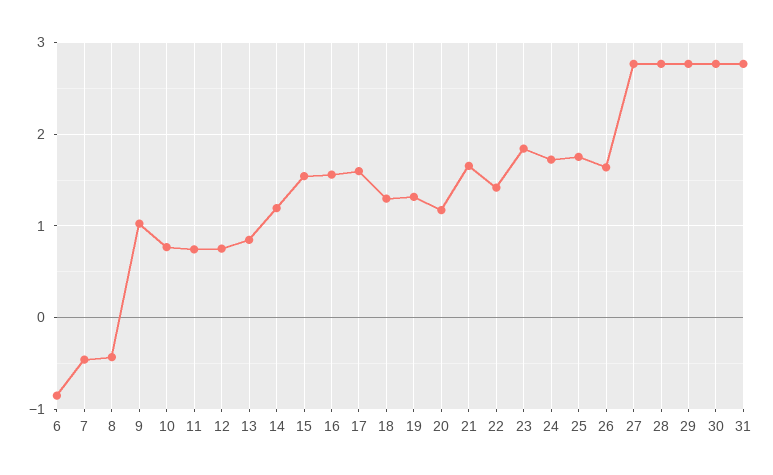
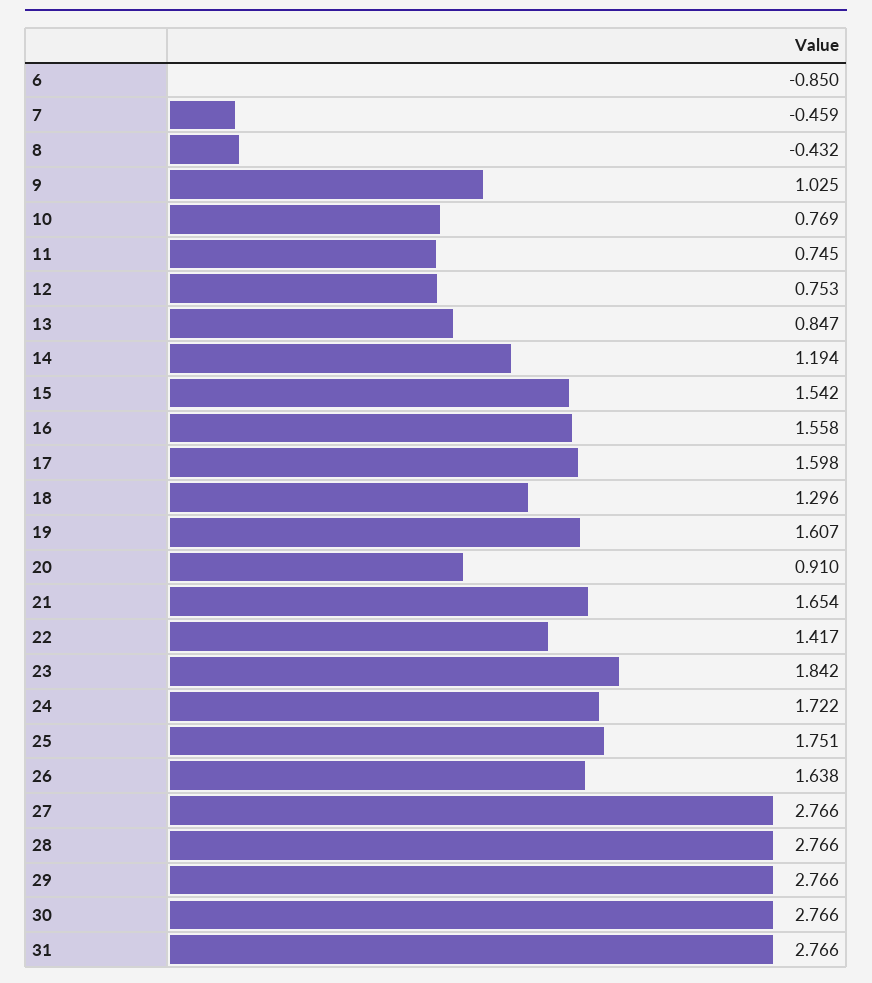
19: 1.3 -> 1.607
20: 1.2 -> 0.91

